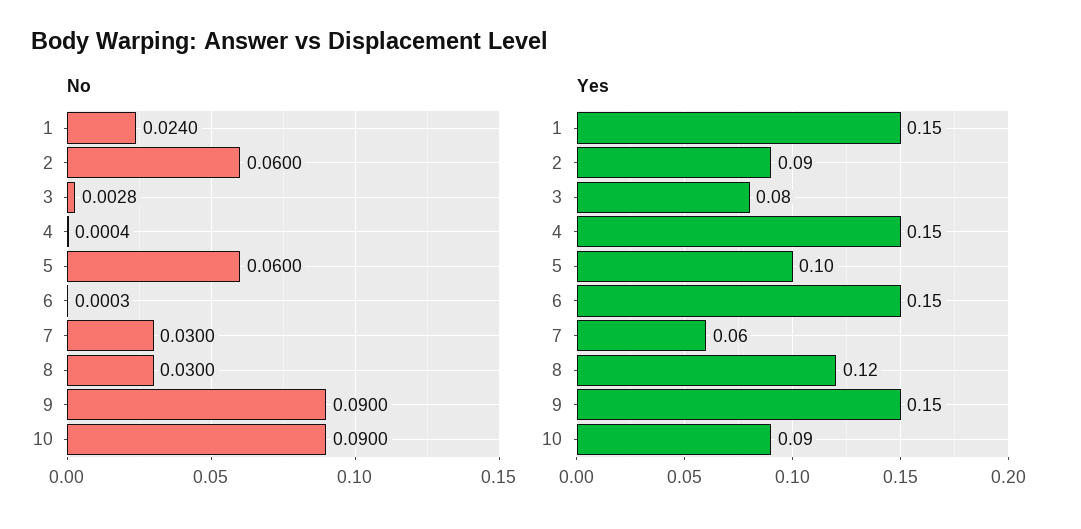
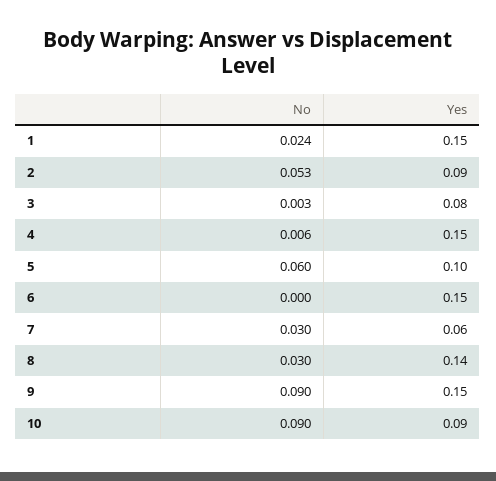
No, 2: 0.06 -> 0.053
No, 4: 0.0004 -> 0.006
Yes, 8: 0.12 -> 0.14

